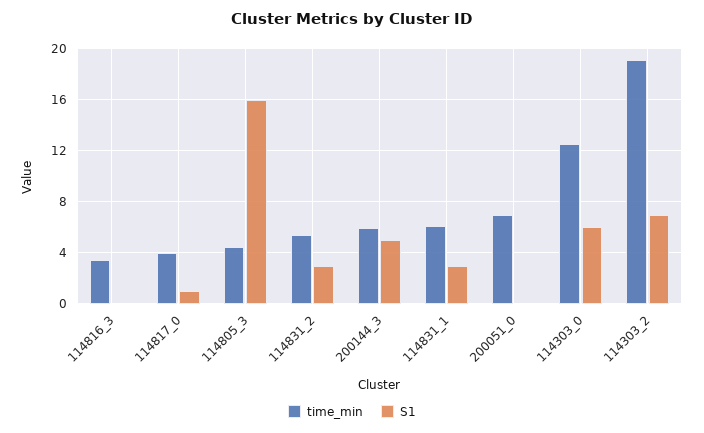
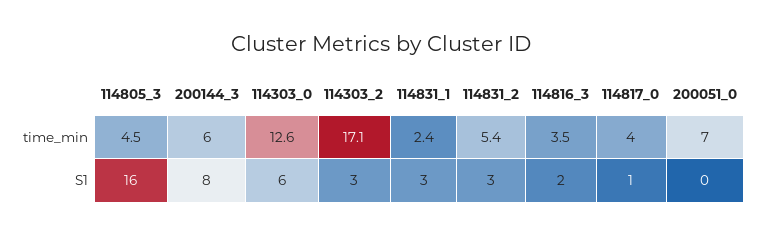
S1, 114816_3: 0 -> 2
S1, 200144_3: 5 -> 8
time_min, 114831_1: 6 -> 2.4
time_min, 114303_2: 19 -> 17.1
S1, 114303_2: 7 -> 3

